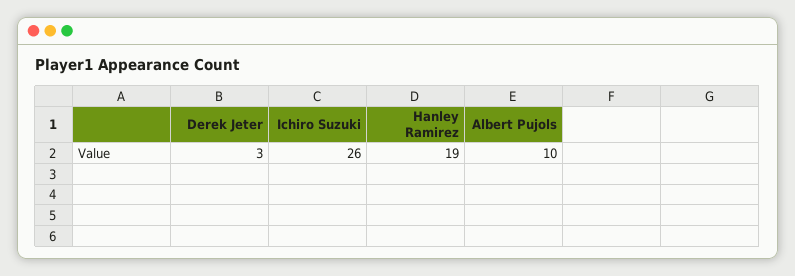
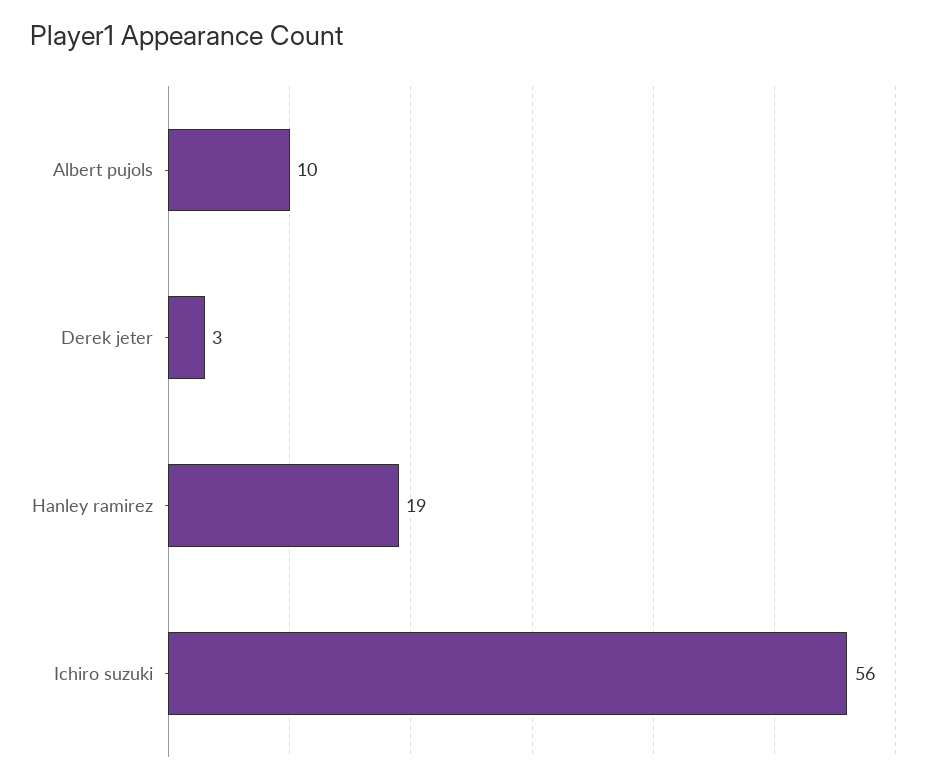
Ichiro Suzuki: 26 -> 56

